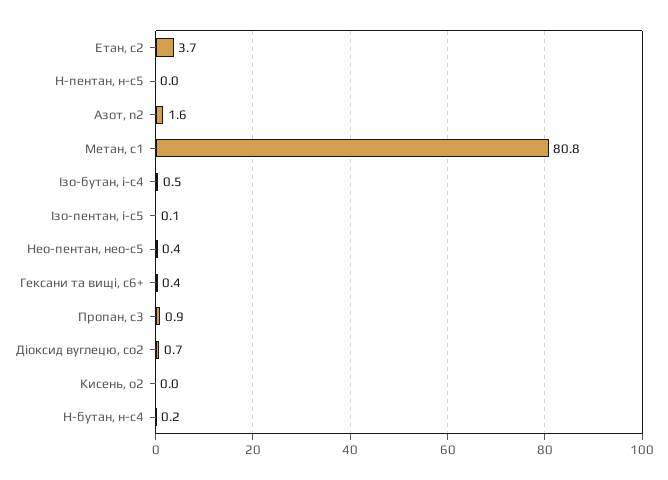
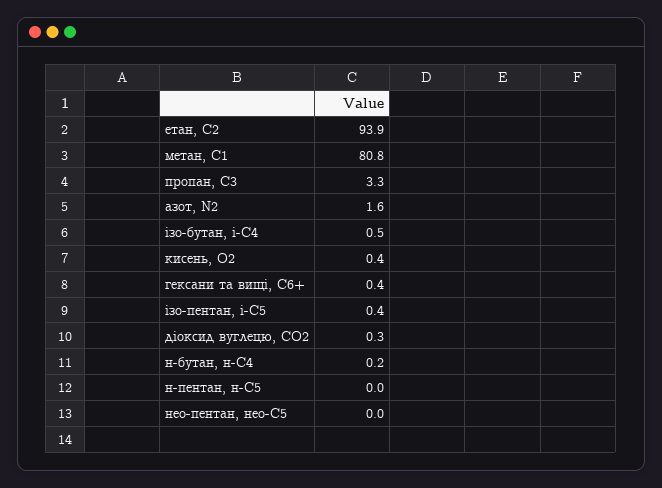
Етан, с2: 3.7 -> 93.9
Ізо-пентан, і-с5: 0.1 -> 0.4
Нео-пентан, нео-с5: 0.4 -> 0
Пропан, с3: 0.9 -> 3.3
Діоксид вуглецю, cо2: 0.7 -> 0.3
Кисень, о2: 0 -> 0.4

